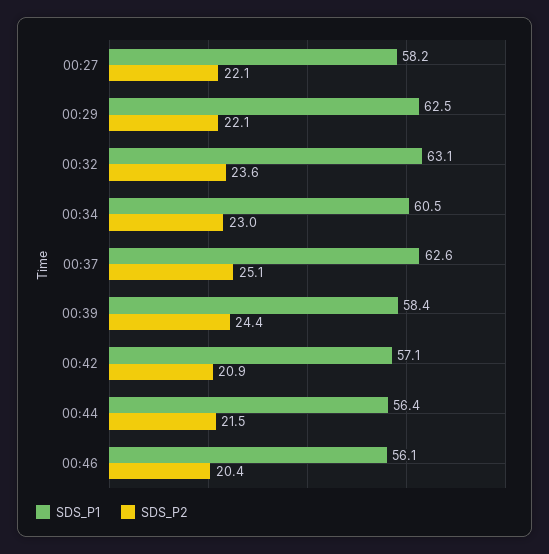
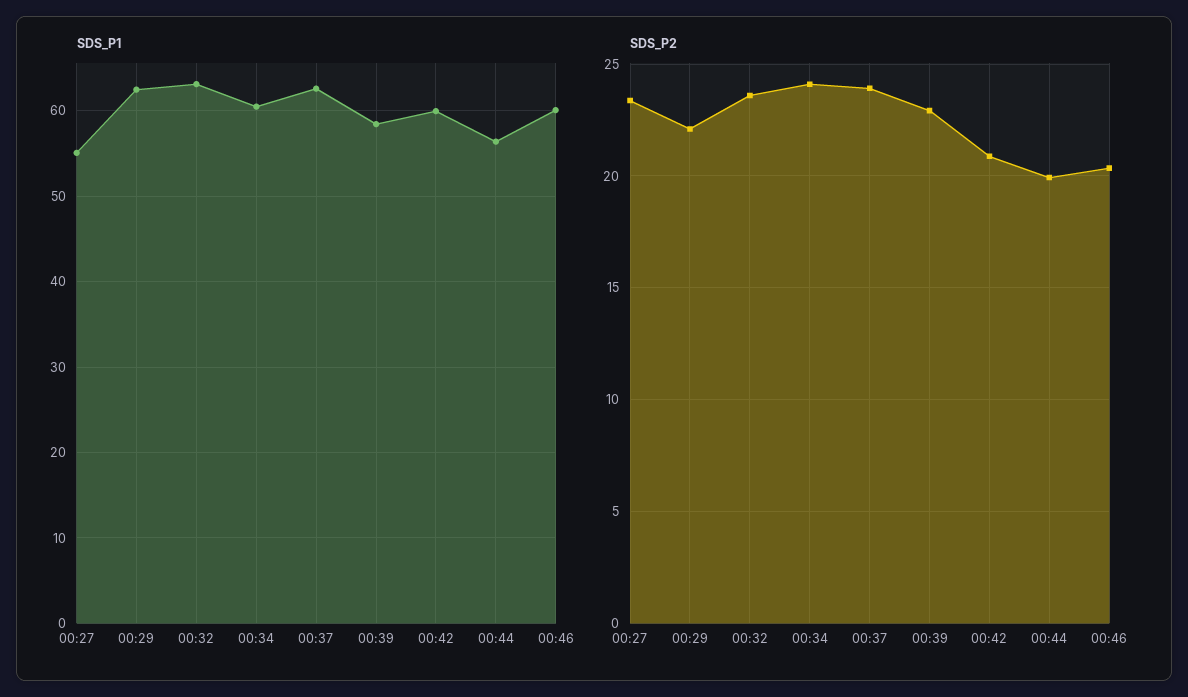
SDS_P1, 00:27: 58.2 -> 55
SDS_P2, 00:27: 22.1 -> 23.5
SDS_P2, 00:34: 23 -> 24
SDS_P2, 00:37: 25.1 -> 24
SDS_P2, 00:39: 24.4 -> 23
SDS_P1, 00:42: 57.1 -> 60
SDS_P2, 00:44: 21.5 -> 20
SDS_P1, 00:46: 56.1 -> 60

